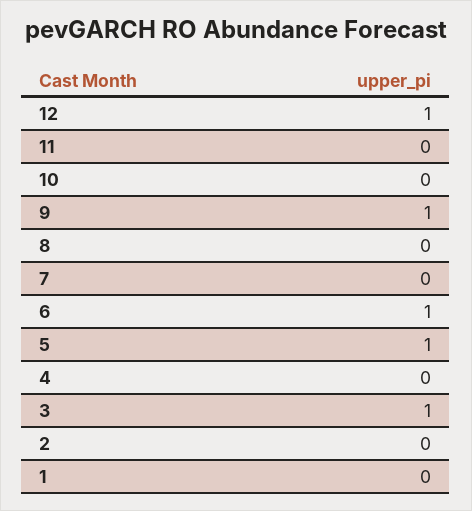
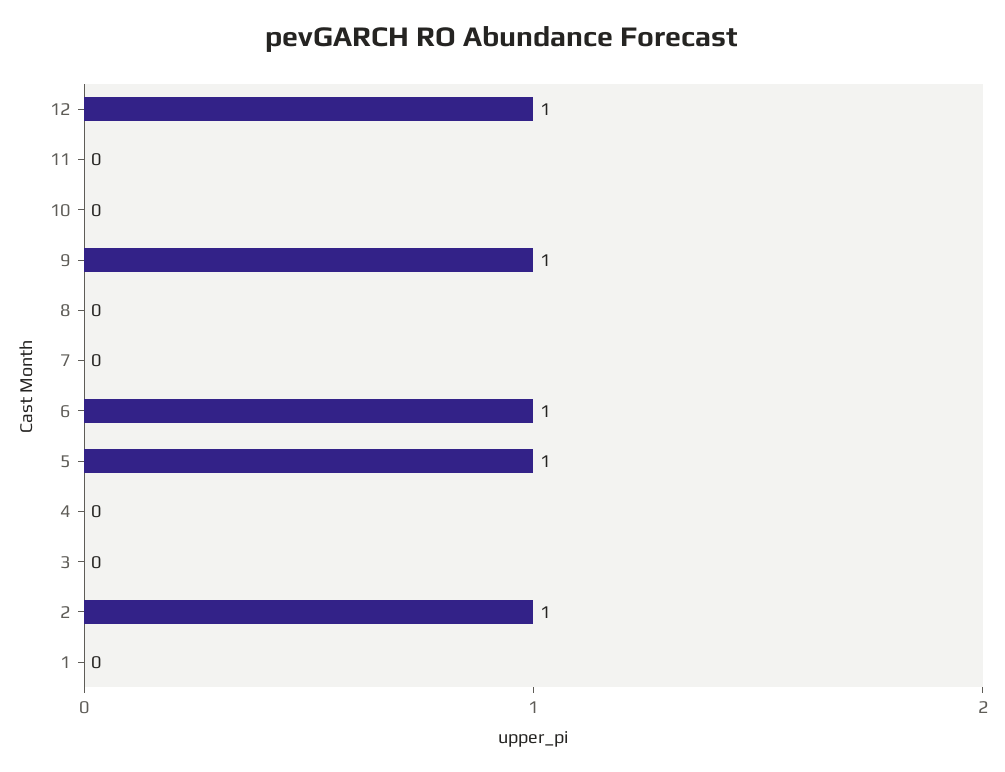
3: 1 -> 0
2: 0 -> 1

